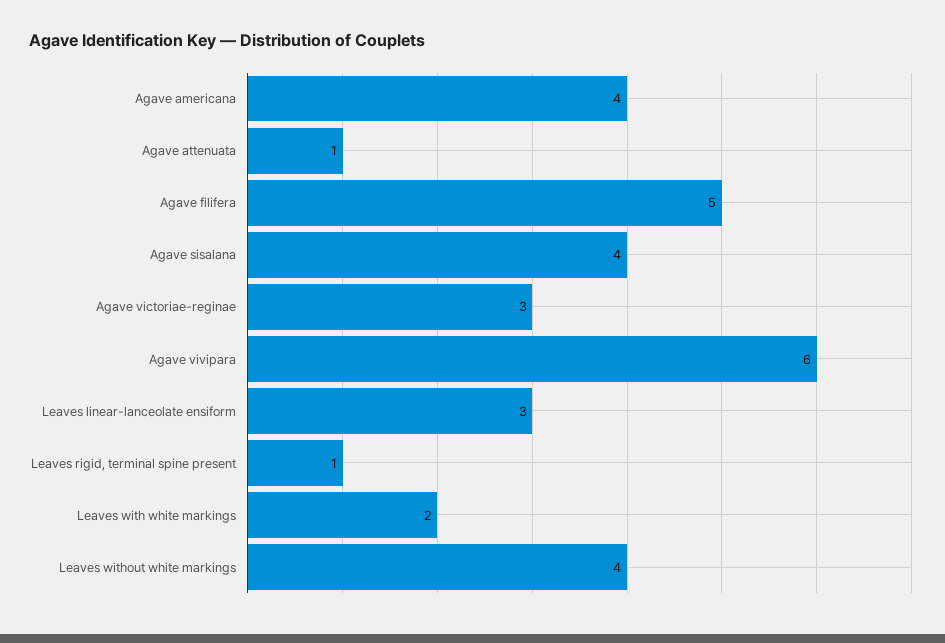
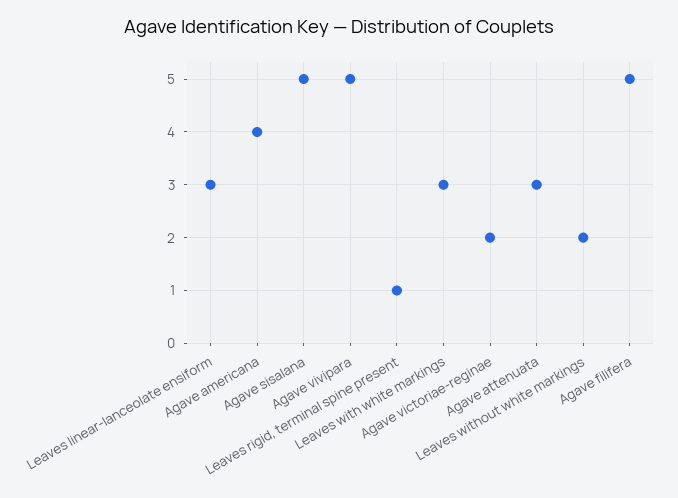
Agave attenuata: 1 -> 3
Agave sisalana: 4 -> 5
Agave victoriae-reginae: 3 -> 2
Agave vivipara: 6 -> 5
Leaves with white markings: 2 -> 3
Leaves without white markings: 4 -> 2

